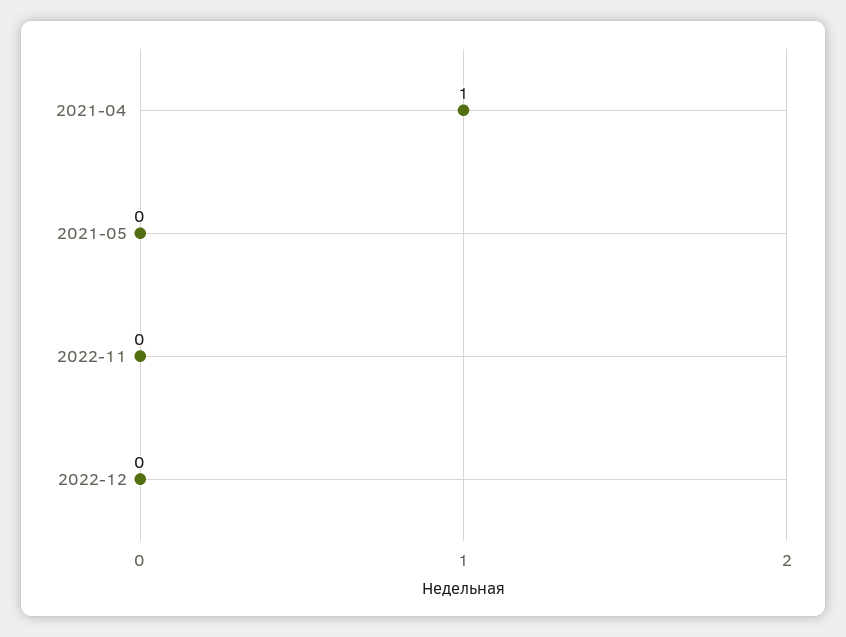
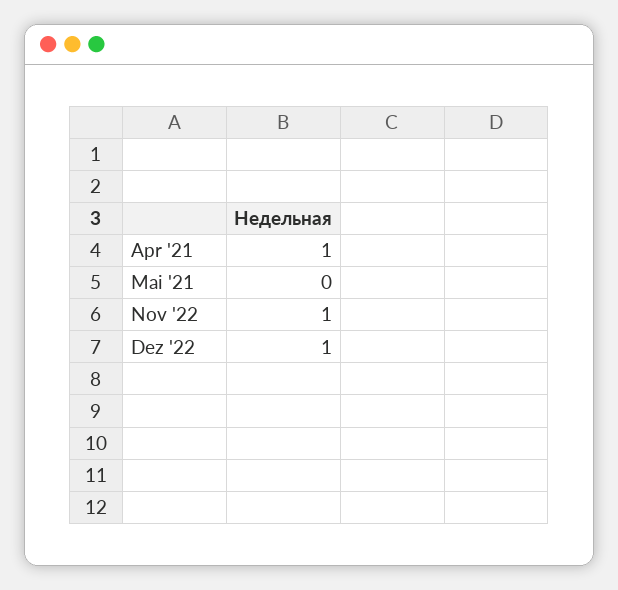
2022-11: 0 -> 1
2022-12: 0 -> 1

